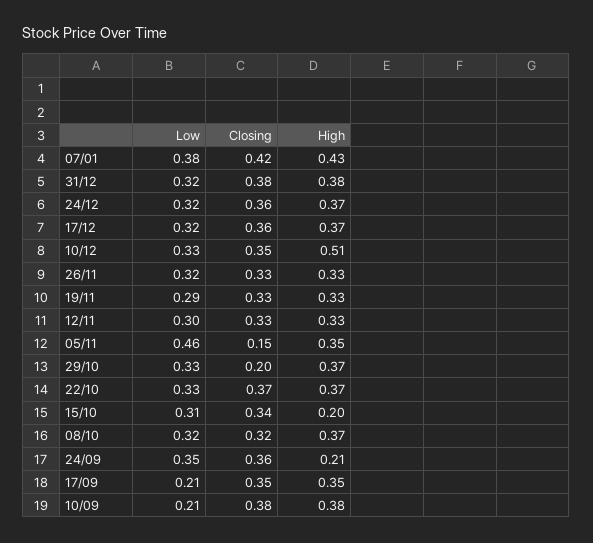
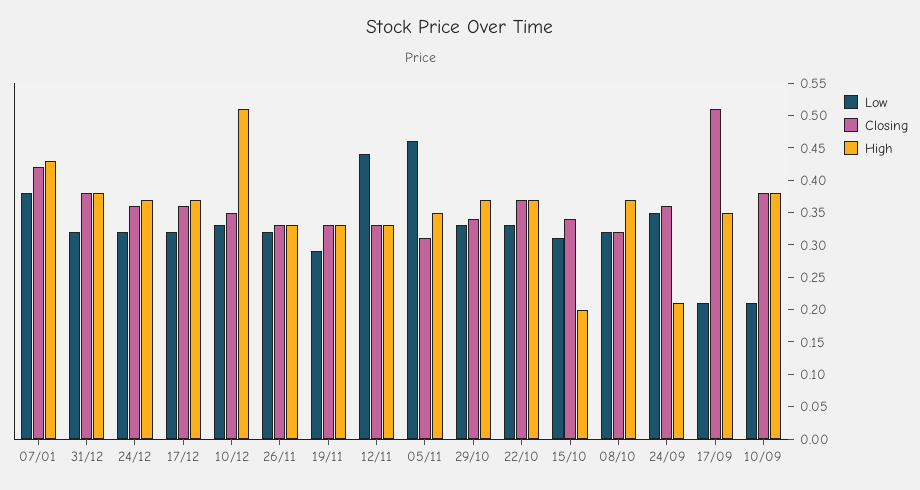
Low, 12/11: 0.3 -> 0.45
Closing, 05/11: 0.15 -> 0.3
Closing, 29/10: 0.2 -> 0.35
Closing, 17/09: 0.35 -> 0.5

